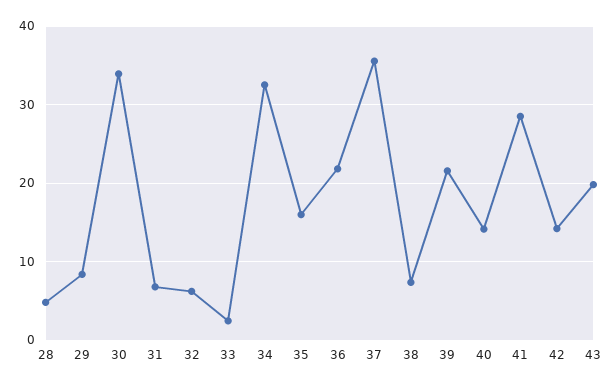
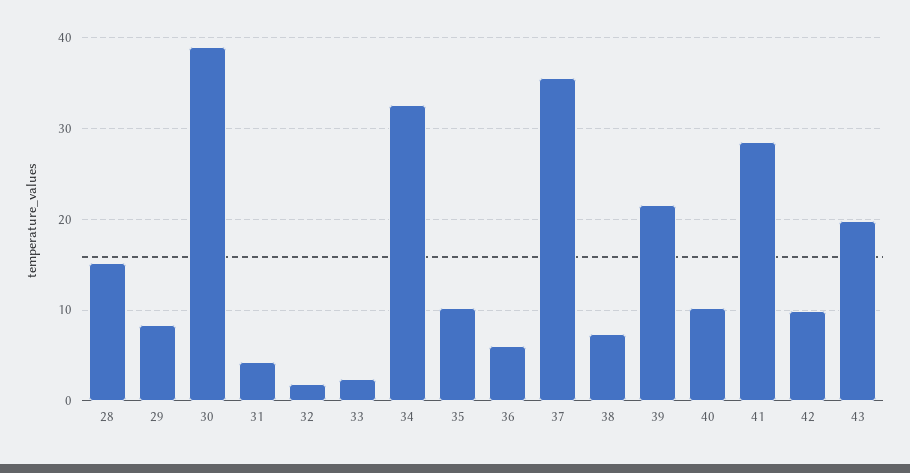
28: 5 -> 15
30: 34 -> 39
31: 7 -> 4
32: 6 -> 2
35: 16 -> 10
36: 22 -> 6
40: 14 -> 10
42: 14 -> 10

